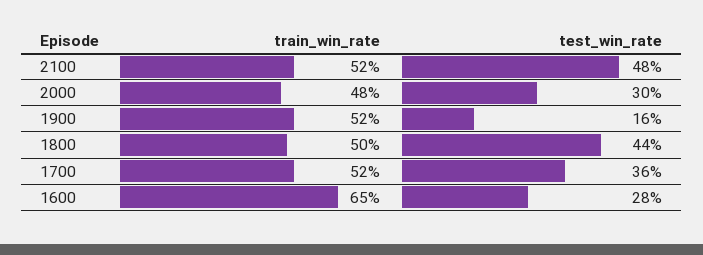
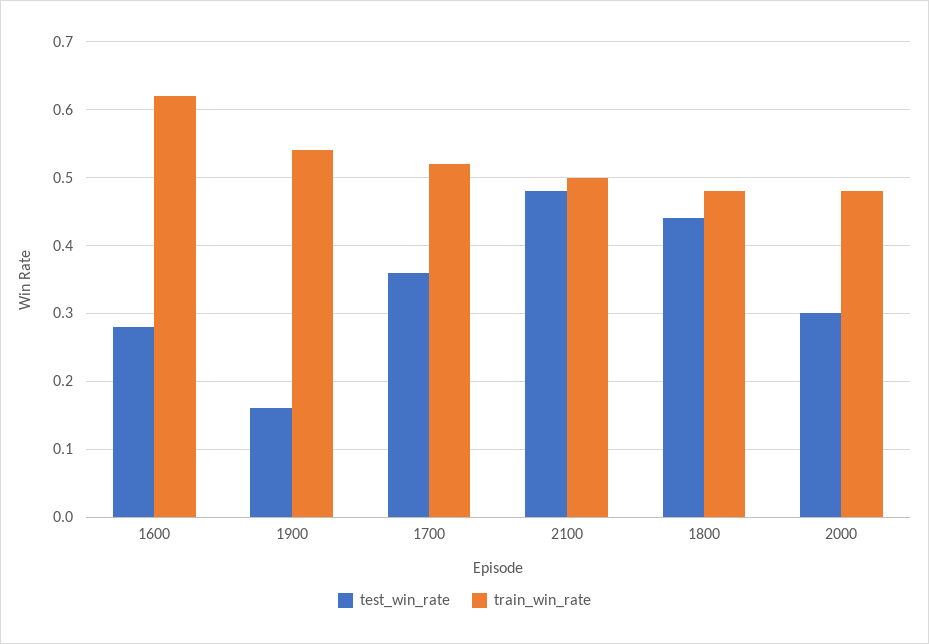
train_win_rate, 2100: 0.52 -> 0.5
train_win_rate, 1900: 0.52 -> 0.54
train_win_rate, 1800: 0.5 -> 0.48
train_win_rate, 1600: 0.65 -> 0.62

